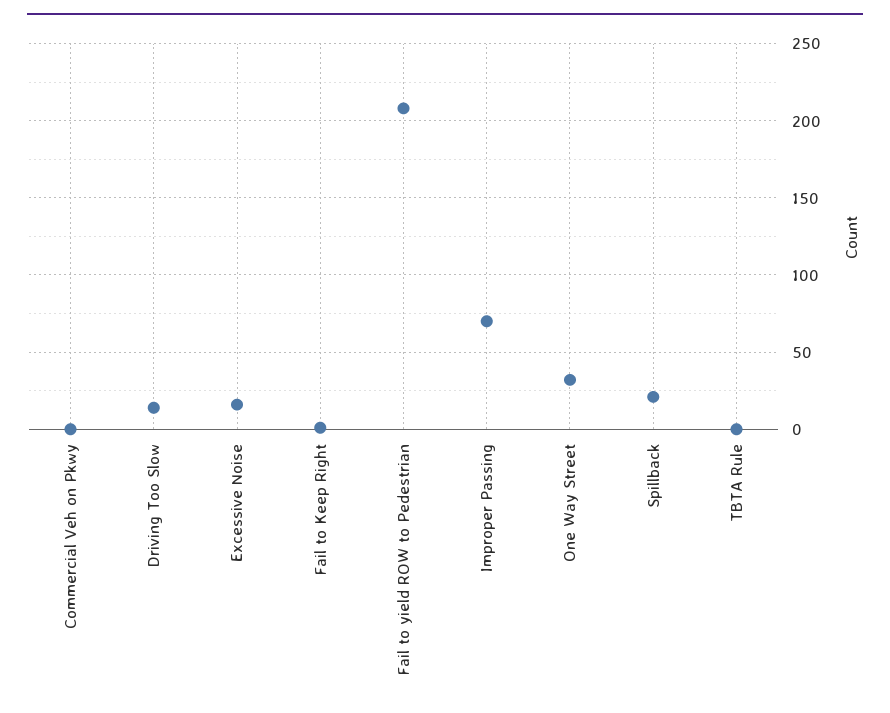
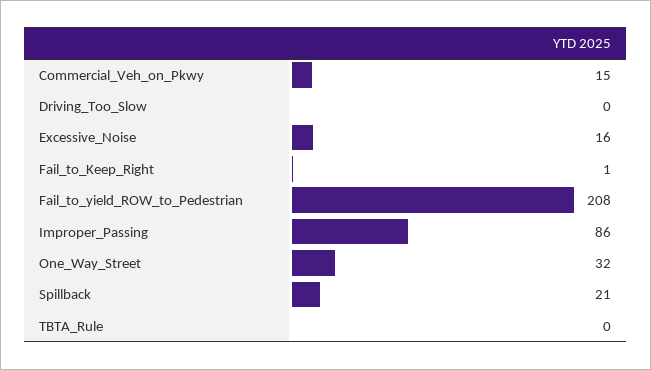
Commercial Veh on Pkwy: 0 -> 15
Driving Too Slow: 15 -> 0
Improper Passing: 70 -> 86

